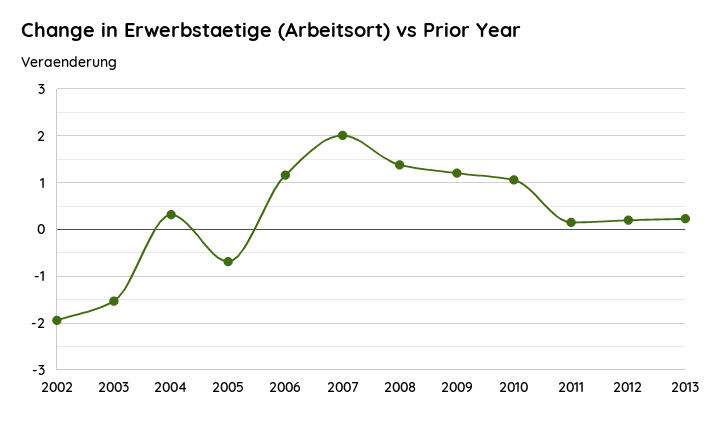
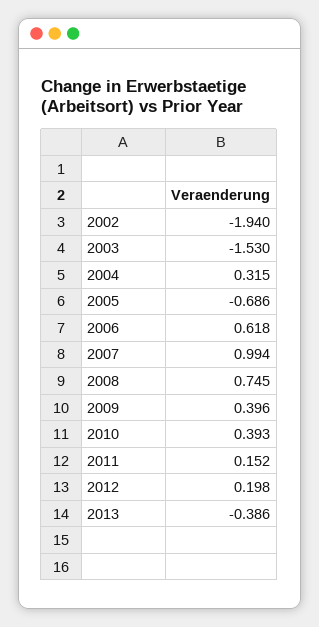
2006: 1.2 -> 0.618
2007: 2 -> 0.994
2008: 1.4 -> 0.745
2009: 1.2 -> 0.396
2010: 1 -> 0.393
2013: 0.2 -> -0.386

